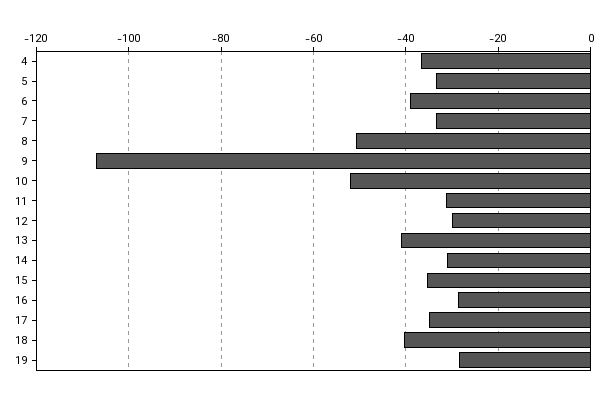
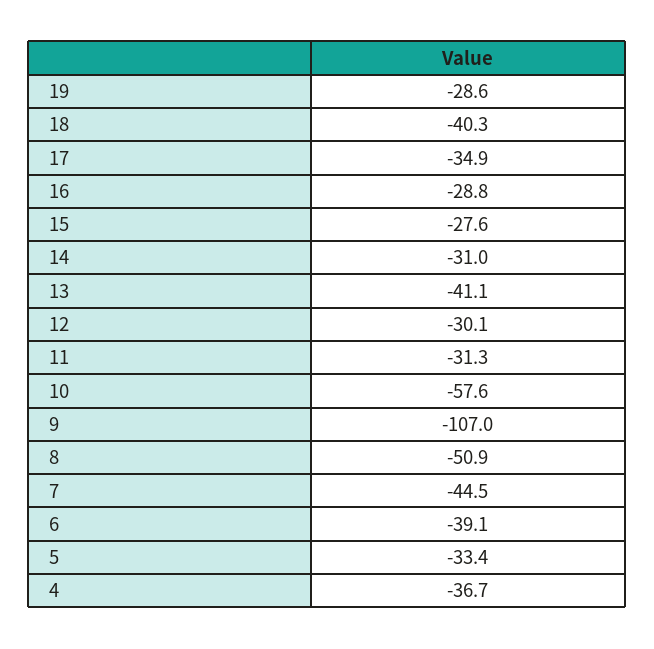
7: -34 -> -44.5
10: -52 -> -57.6
15: -36 -> -27.6

